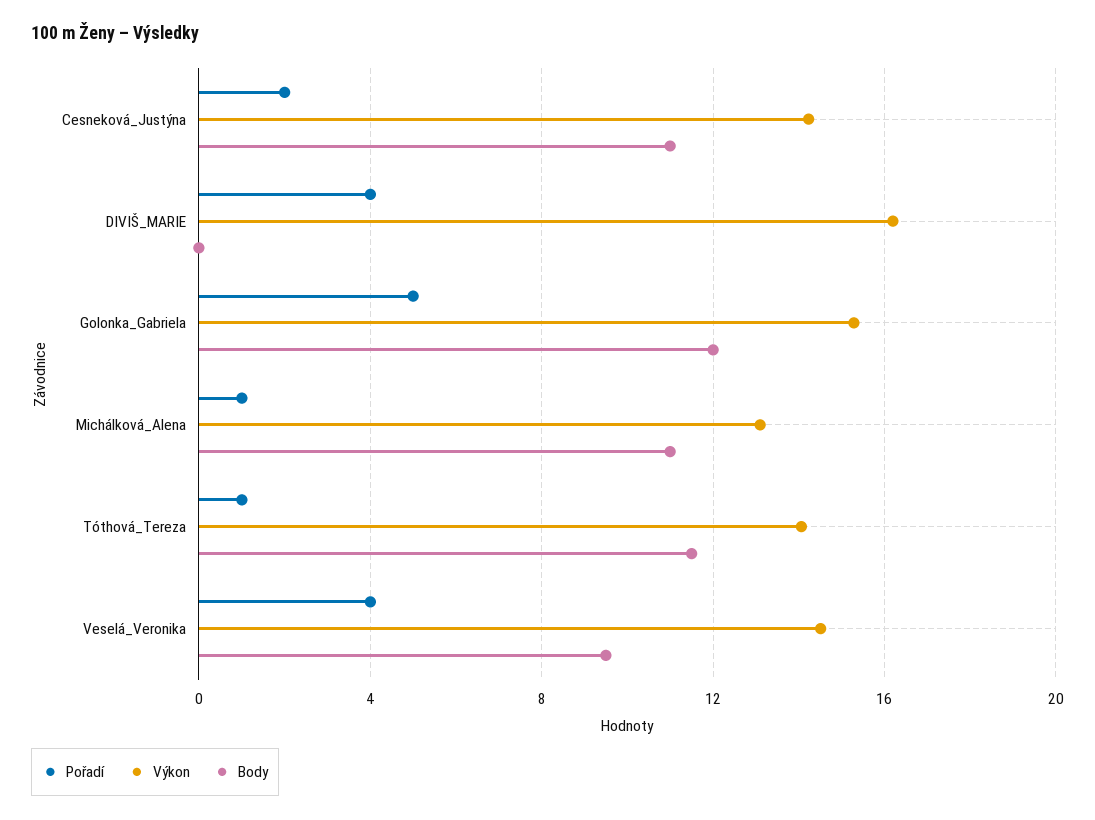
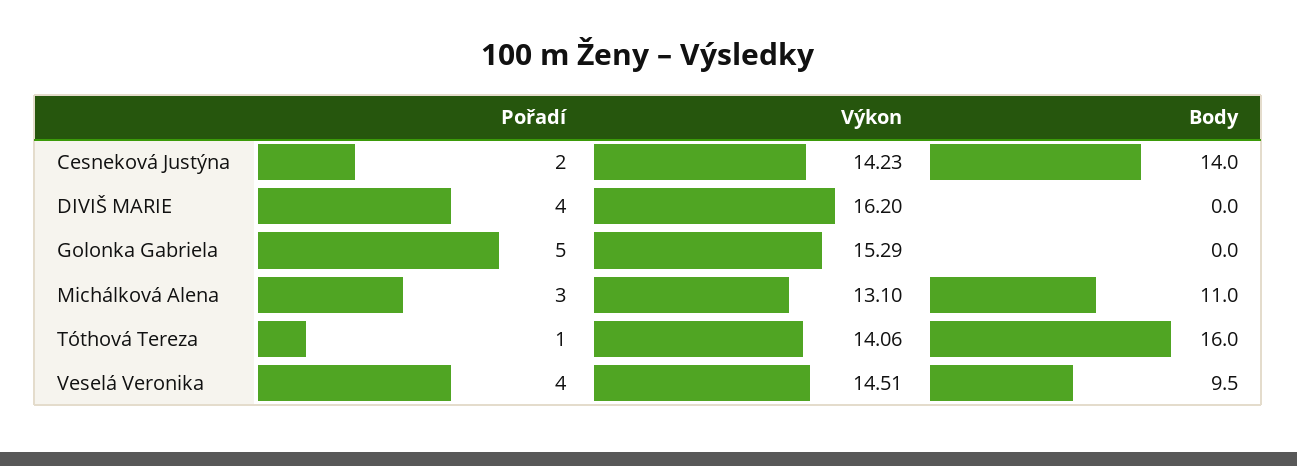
Body, Cesneková_Justýna: 11 -> 14
Body, Golonka_Gabriela: 12 -> 0
Pořadí, Michálková_Alena: 1 -> 3
Body, Tóthová_Tereza: 11.5 -> 16

